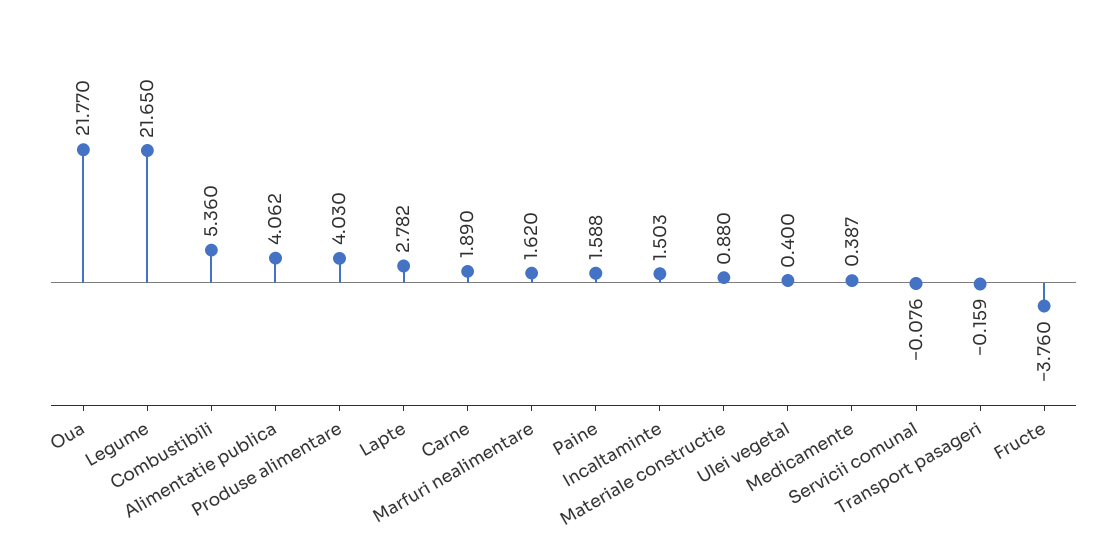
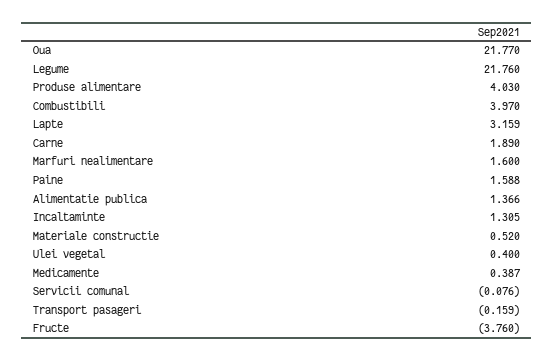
Legume: 21.65 -> 21.76
Combustibili: 5.36 -> 3.97
Alimentatie publica: 4.062 -> 1.366
Lapte: 2.782 -> 3.159
Marfuri nealimentare: 1.62 -> 1.6
Incaltaminte: 1.503 -> 1.305
Materiale constructie: 0.88 -> 0.52

